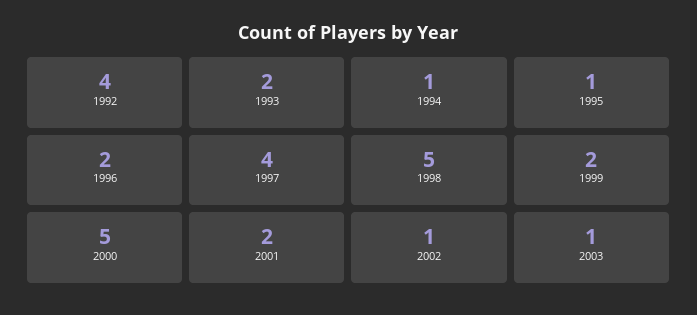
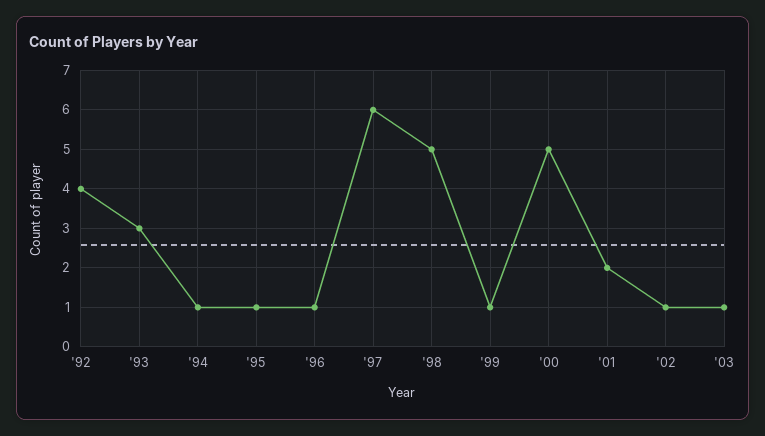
1993: 2 -> 3
1996: 2 -> 1
1997: 4 -> 6
1999: 2 -> 1

